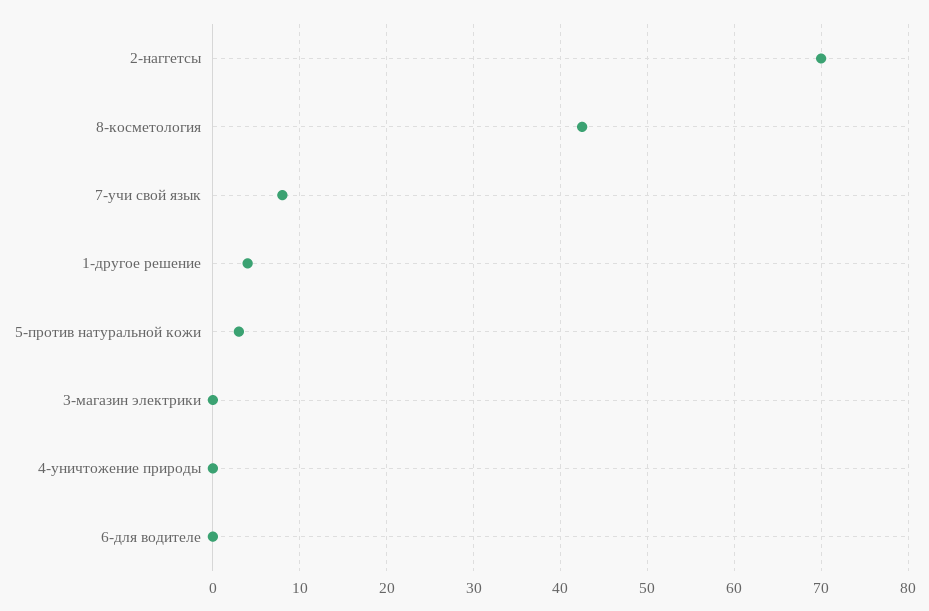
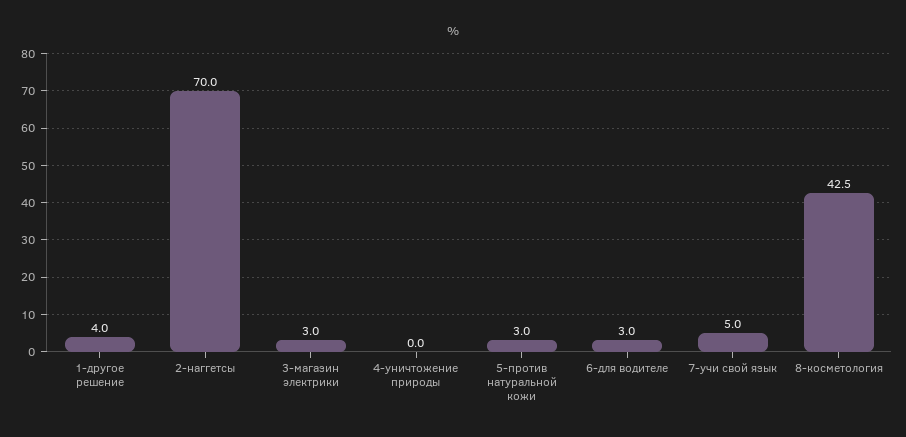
7-учи свой язык: 8 -> 5
3-магазин электрики: 0 -> 3
6-для водителе: 0 -> 3

